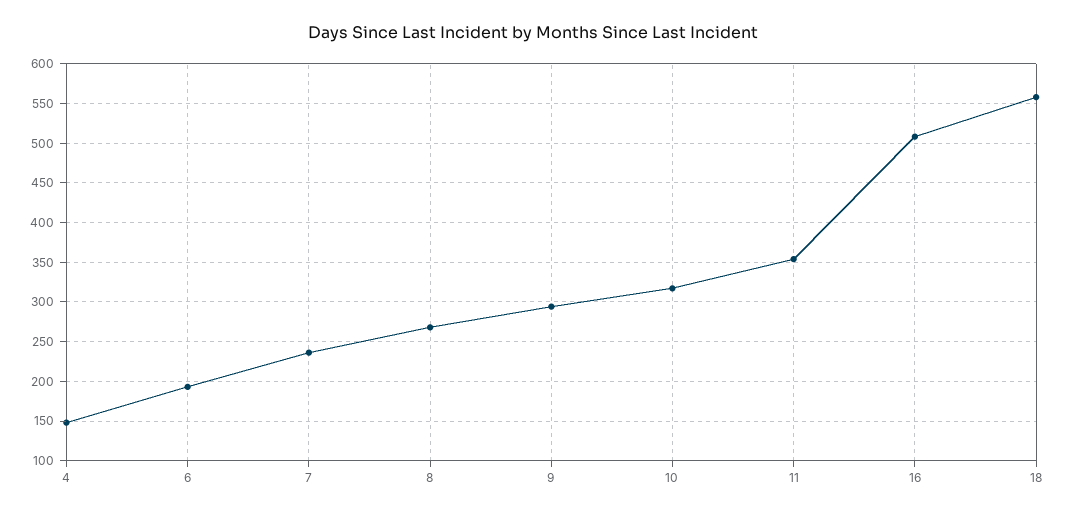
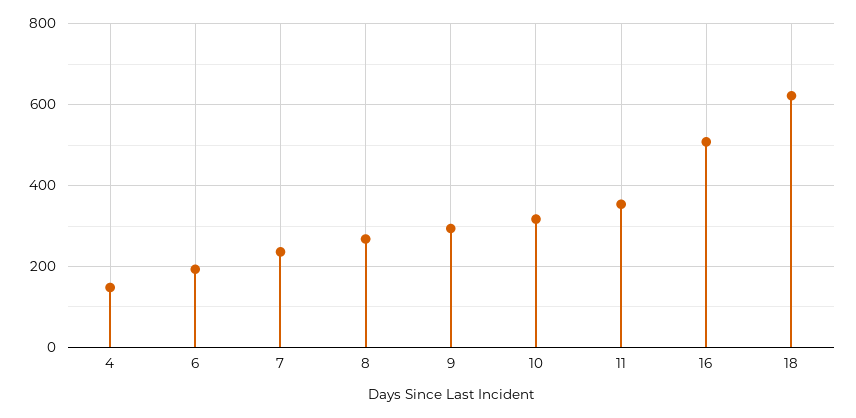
18: 560 -> 620

